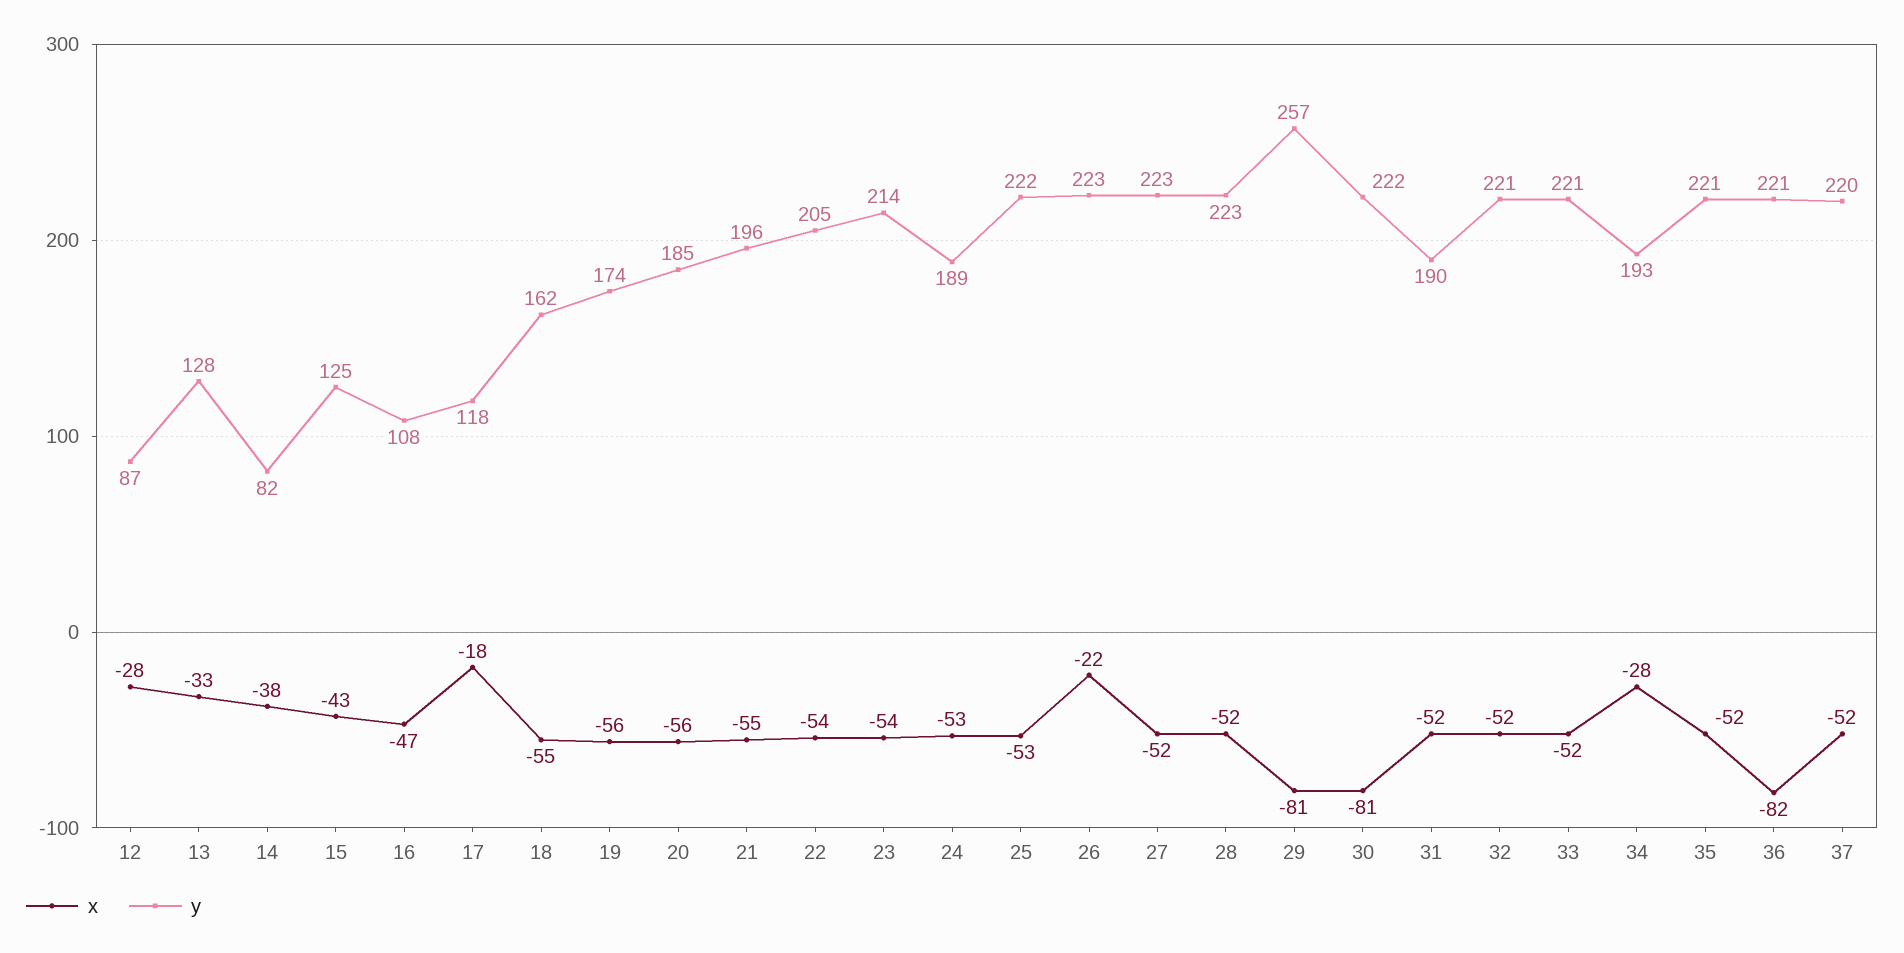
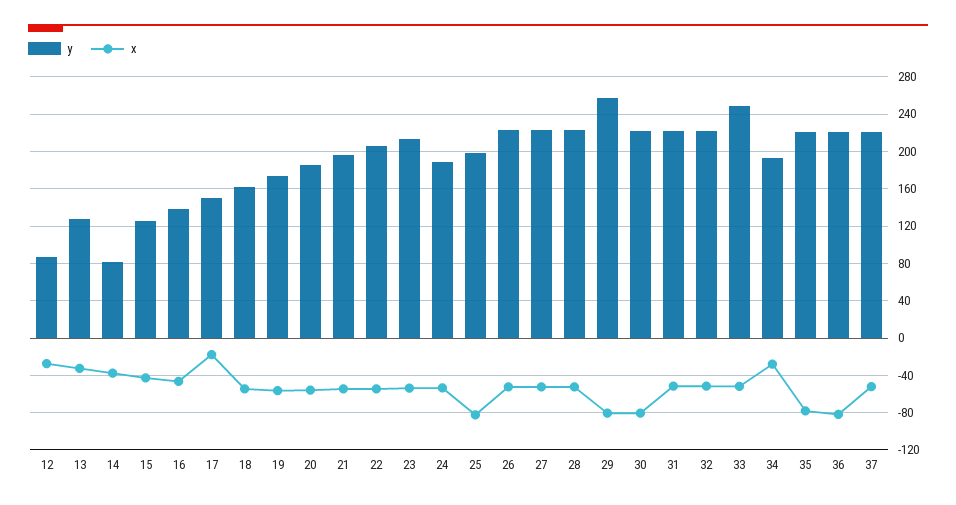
y, 16: 108 -> 140
y, 17: 118 -> 150
x, 25: -53 -> -80
y, 25: 222 -> 200
x, 26: -22 -> -50
y, 31: 190 -> 220
y, 33: 221 -> 250
x, 35: -52 -> -80

